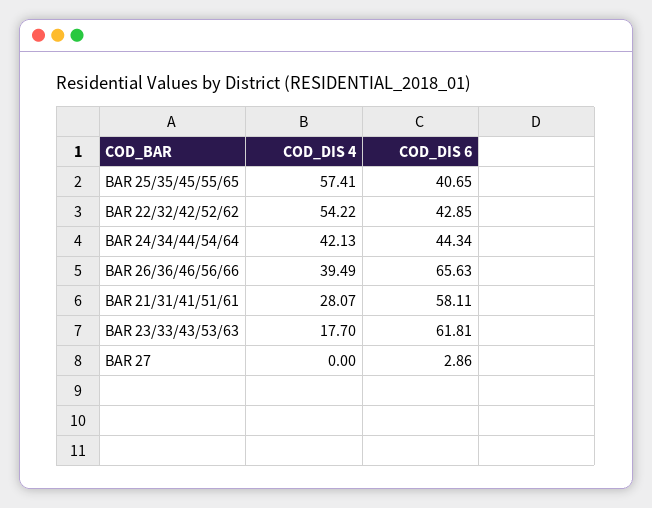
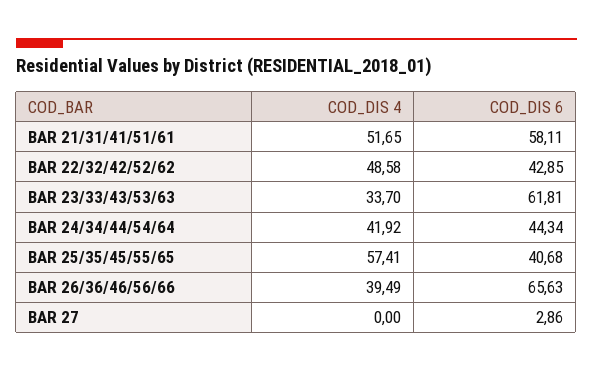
COD_DIS 6, BAR 25/35/45/55/65: 40.65 -> 40.68
COD_DIS 4, BAR 22/32/42/52/62: 54.22 -> 48.58
COD_DIS 4, BAR 24/34/44/54/64: 42.13 -> 41.92
COD_DIS 4, BAR 21/31/41/51/61: 28.07 -> 51.65
COD_DIS 4, BAR 23/33/43/53/63: 17.7 -> 33.7

